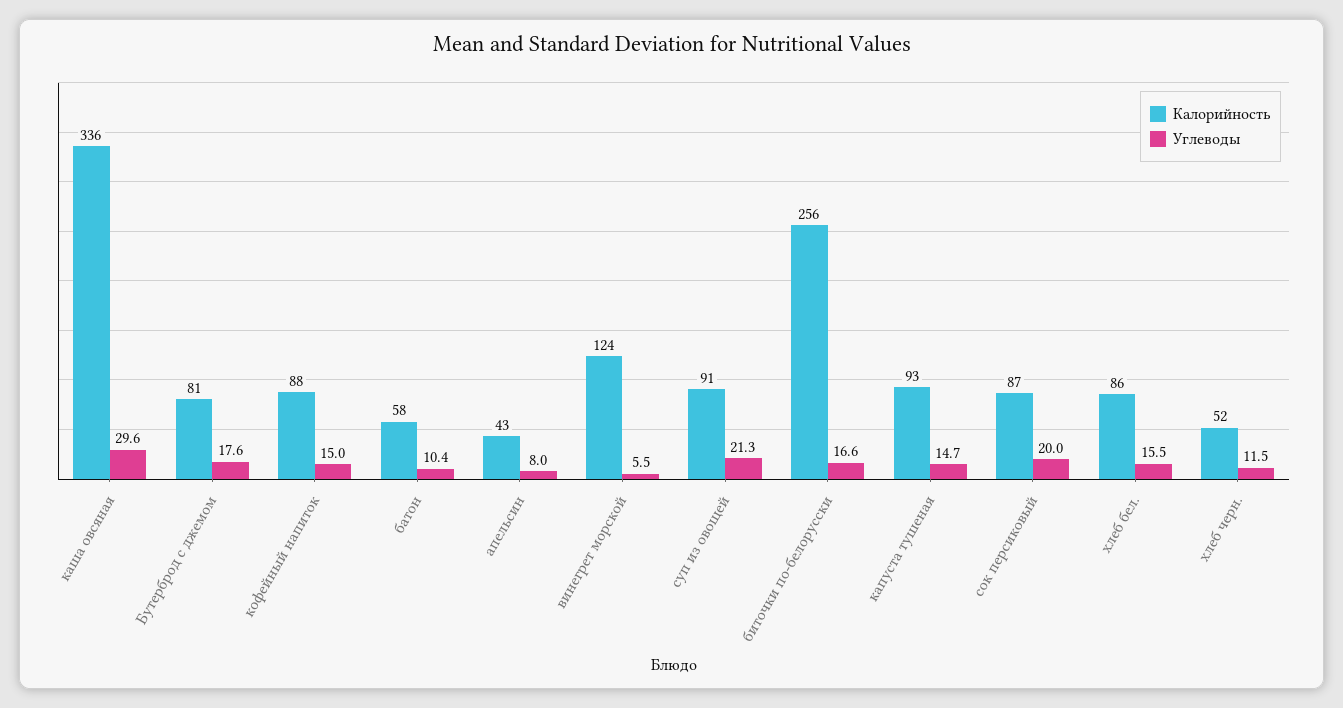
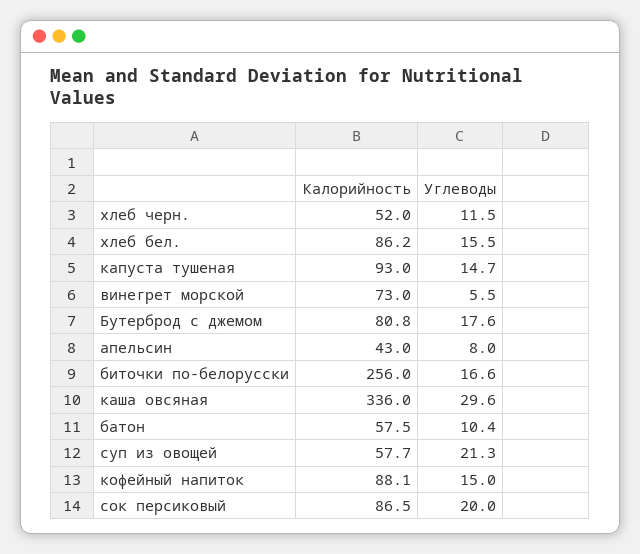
Калорийность, винегрет морской: 124 -> 73
Калорийность, суп из овощей: 91 -> 57.7

